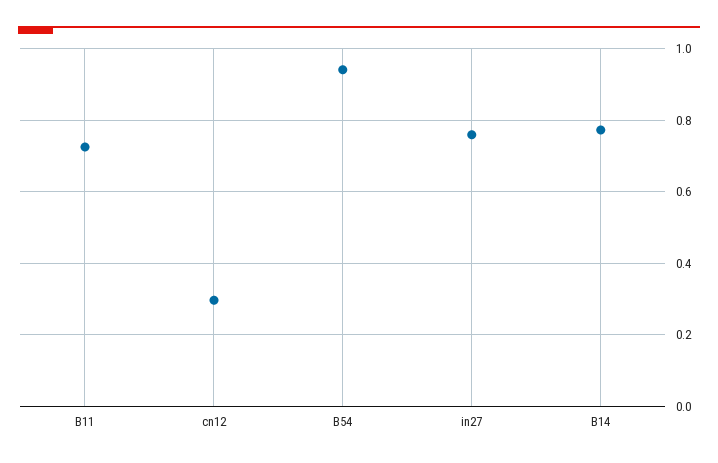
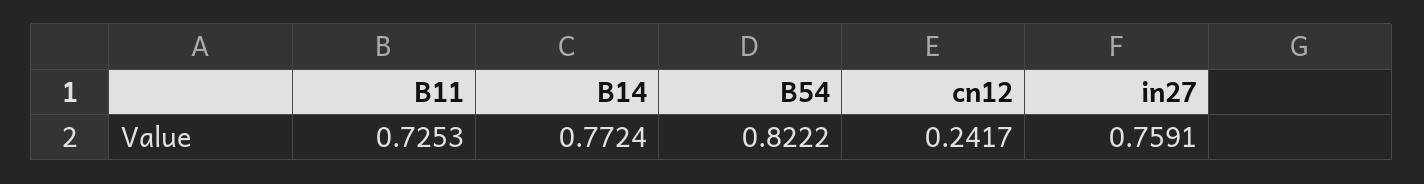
cn12: 0.3 -> 0.2417
B54: 0.94 -> 0.8222

